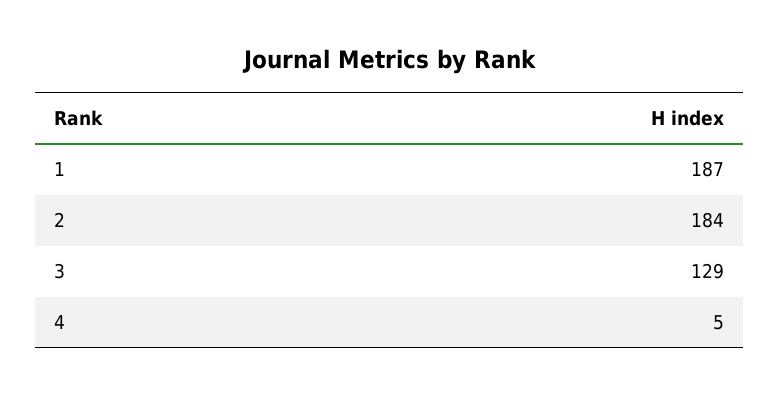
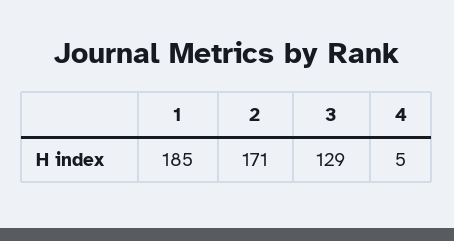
1: 187 -> 185
2: 184 -> 171

